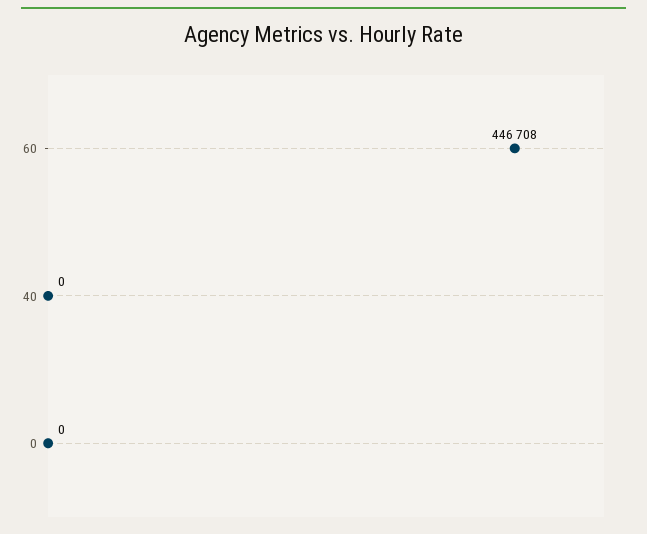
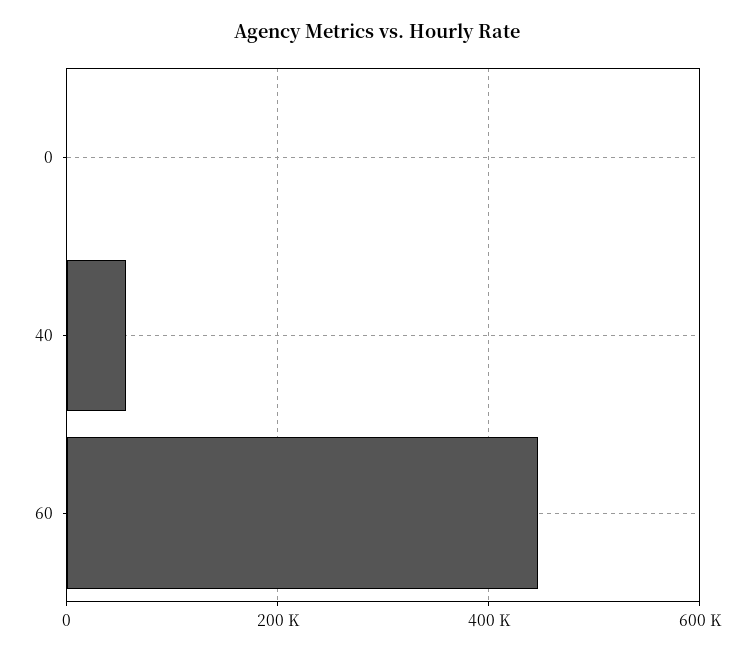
40: 0 -> 60000

